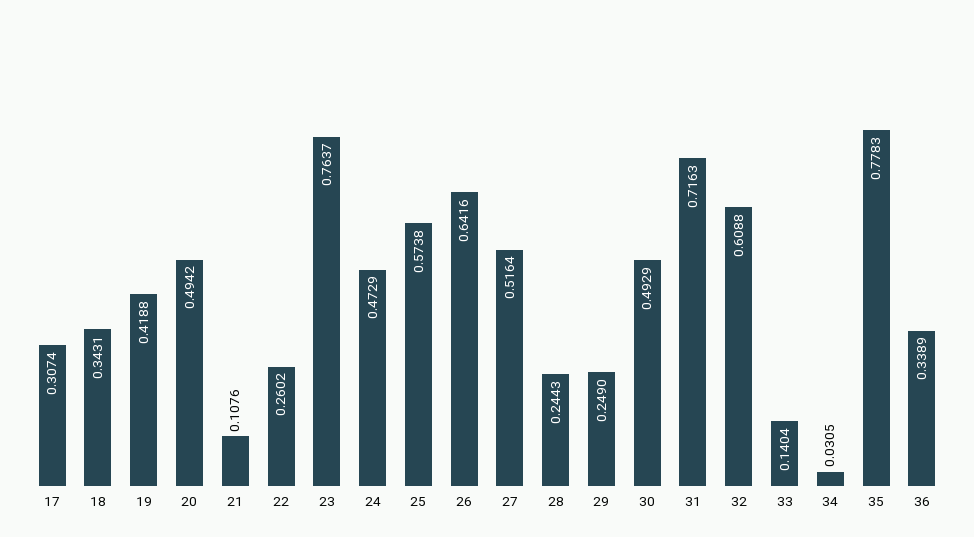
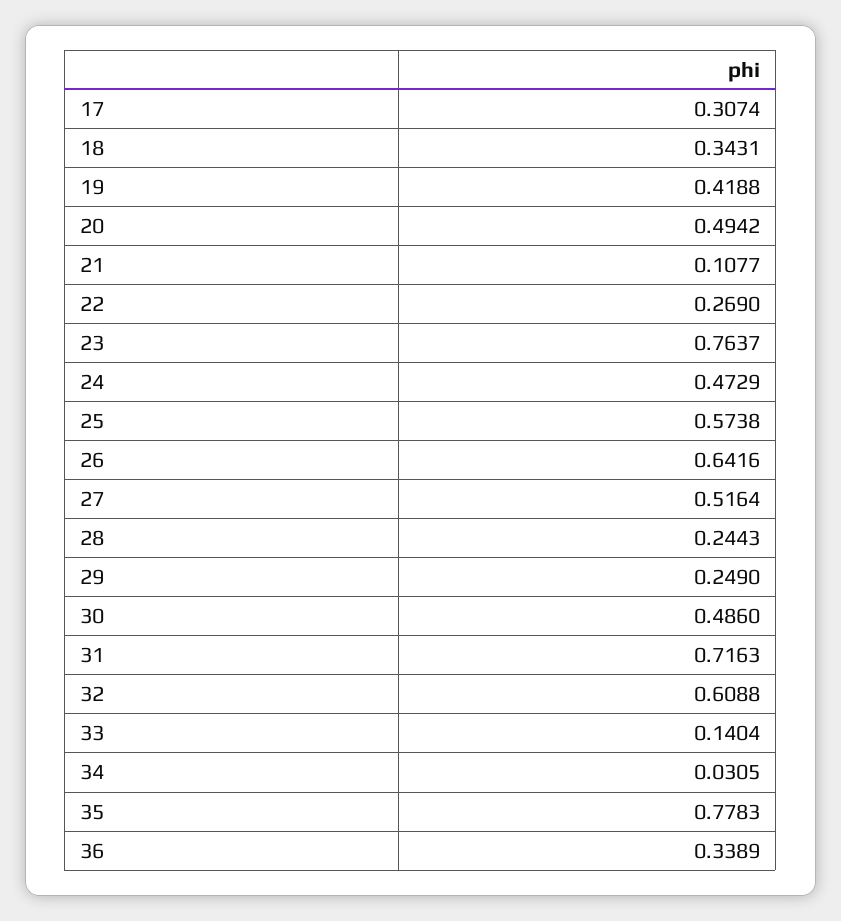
21: 0.1076 -> 0.1077
22: 0.2602 -> 0.269
30: 0.4929 -> 0.486

